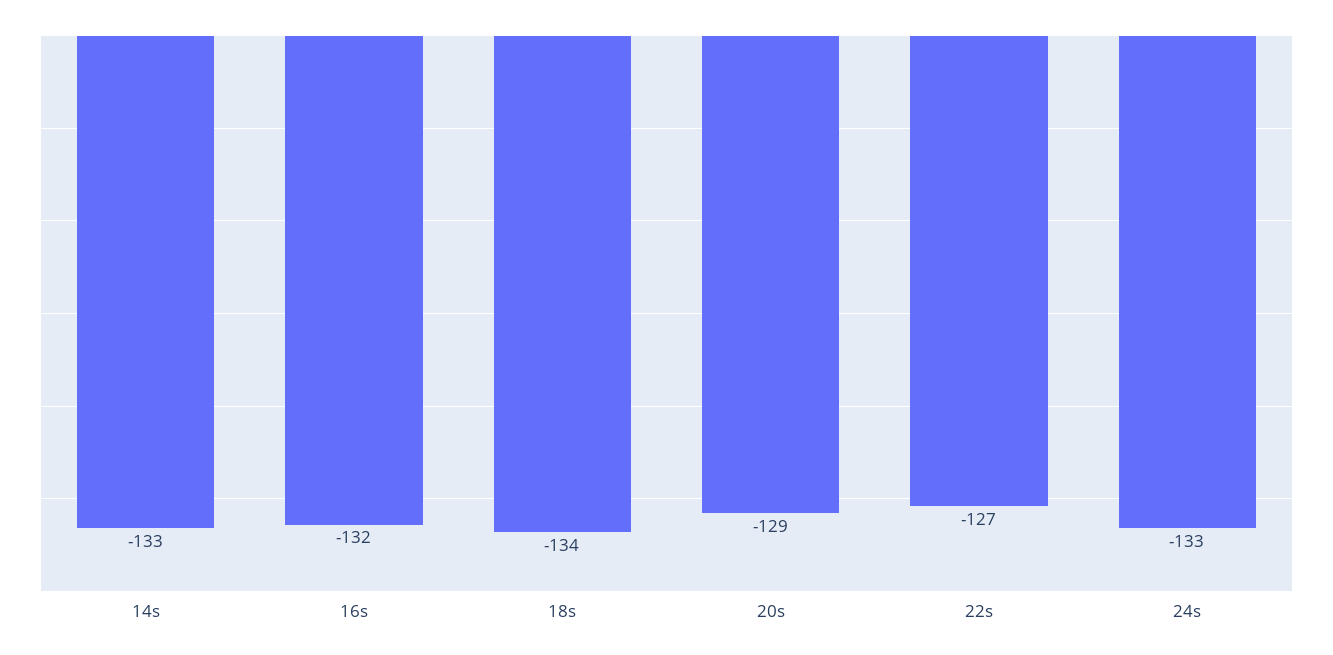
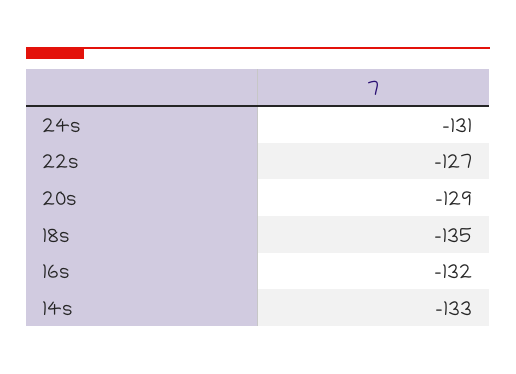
18s: -134 -> -135
24s: -133 -> -131

